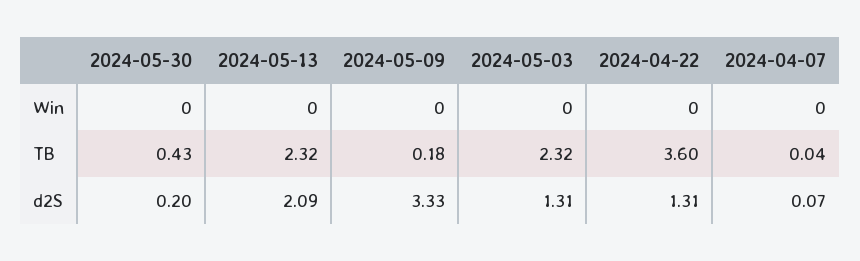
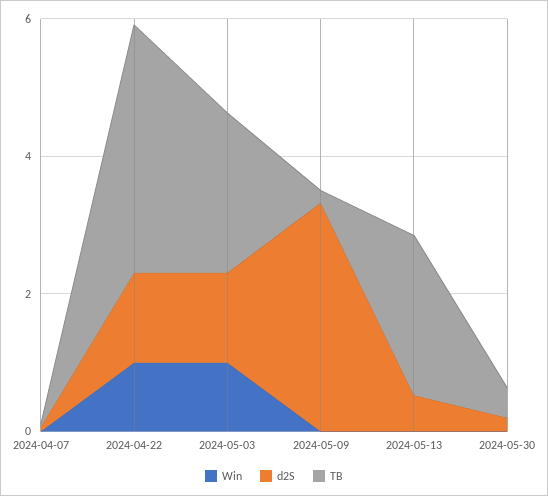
Win, 2024-05-03: 0 -> 1
Win, 2024-04-22: 0 -> 1
d2S, 2024-05-13: 2.09 -> 0.5

